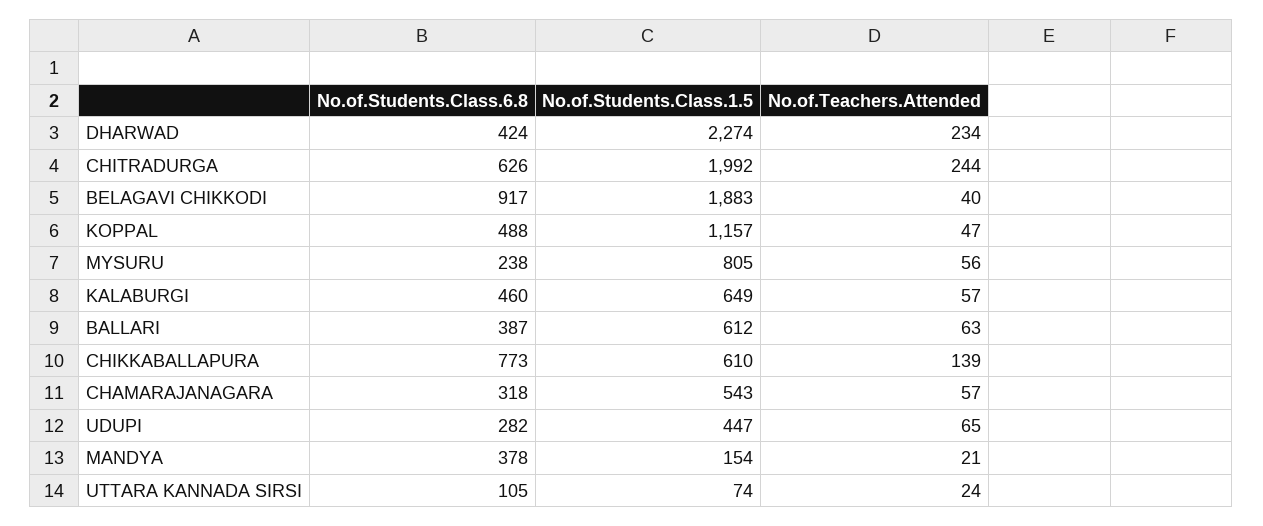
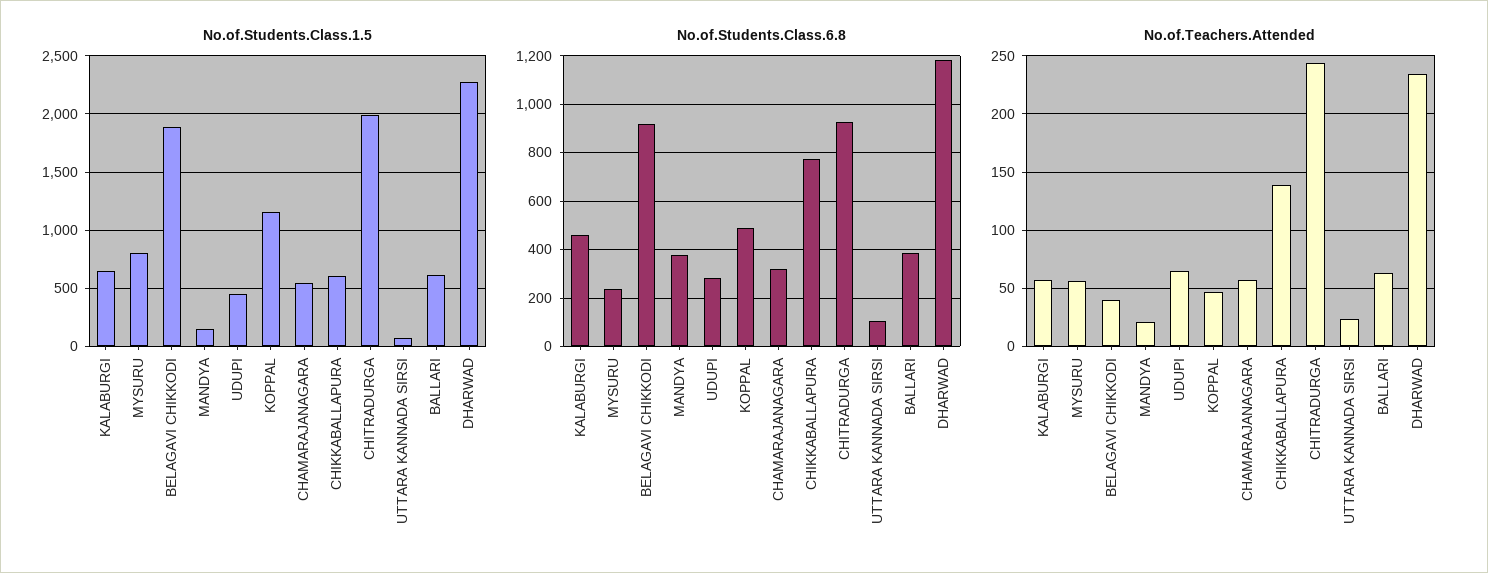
No.of.Students.Class.6.8, DHARWAD: 424 -> 1175
No.of.Students.Class.6.8, CHITRADURGA: 626 -> 925

